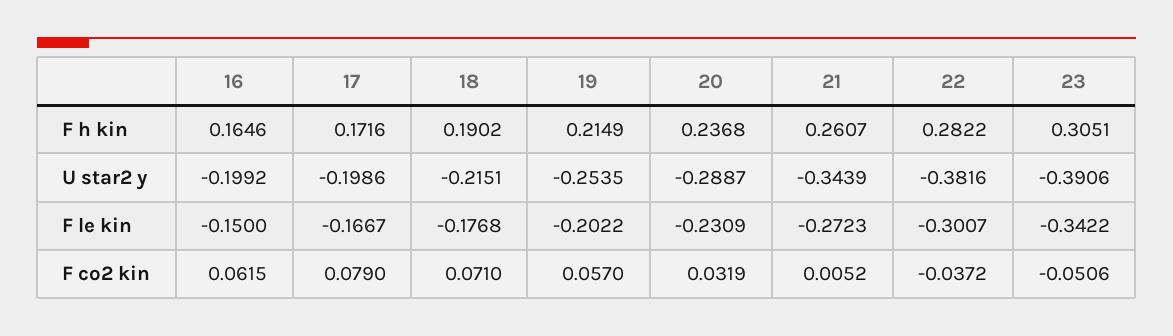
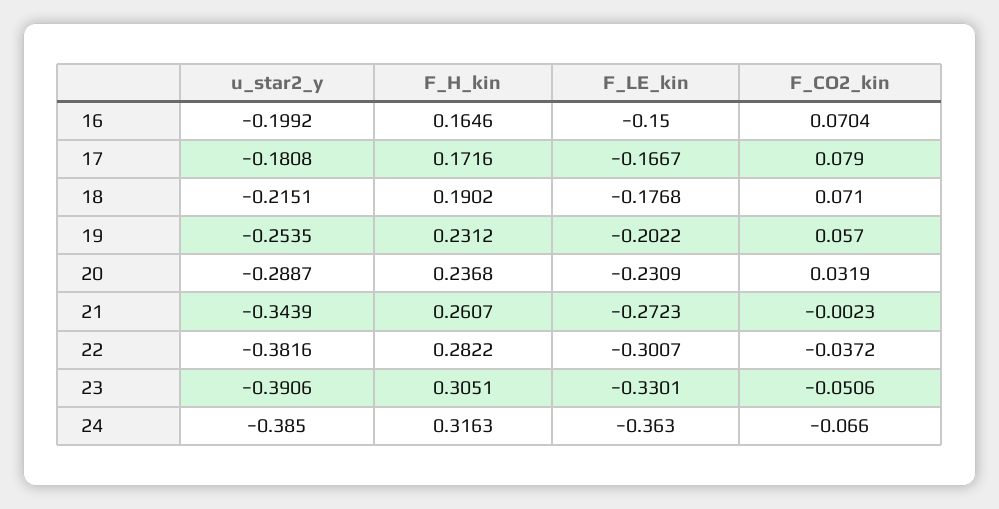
19, F h kin: 0.2149 -> 0.2312
17, U star2 y: -0.1986 -> -0.1808
23, F le kin: -0.3422 -> -0.3301
16, F co2 kin: 0.0615 -> 0.0704
21, F co2 kin: 0.0052 -> -0.0023
24, U star2 y: none -> -0.385
24, F h kin: none -> 0.3163
24, F le kin: none -> -0.363
24, F co2 kin: none -> -0.066

